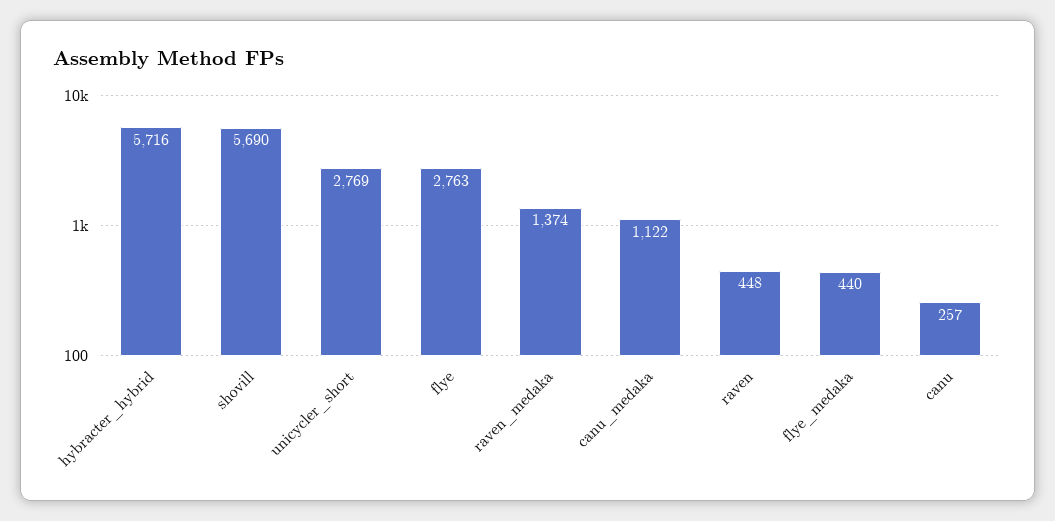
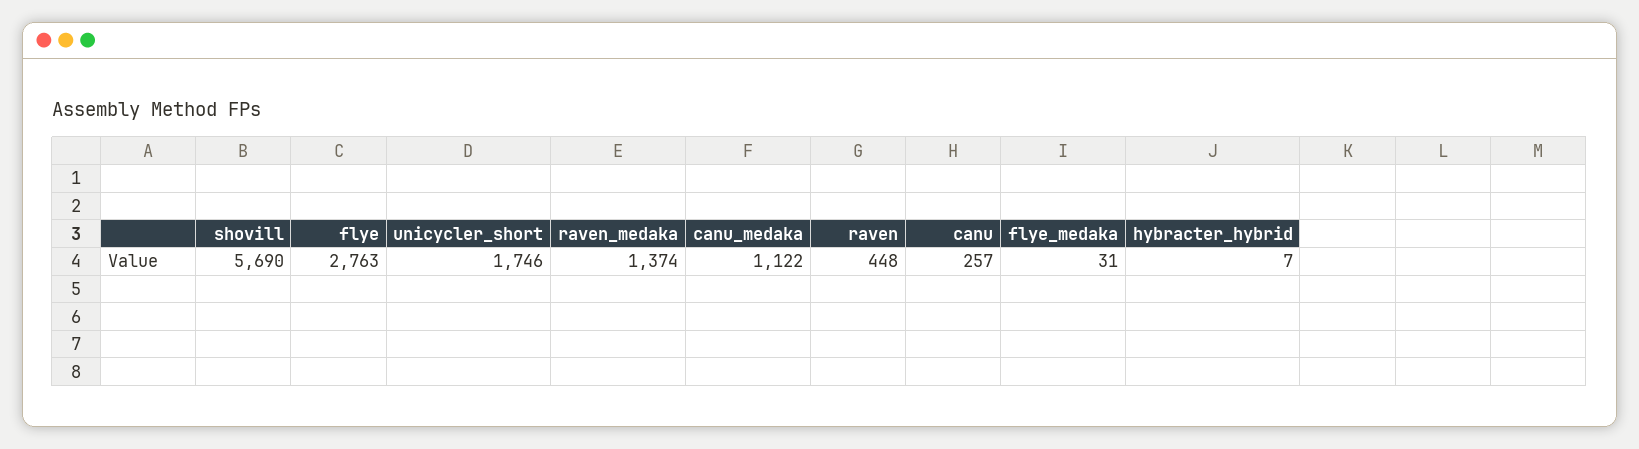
hybracter_hybrid: 5716 -> 7
unicycler_short: 2769 -> 1746
flye_medaka: 440 -> 31

